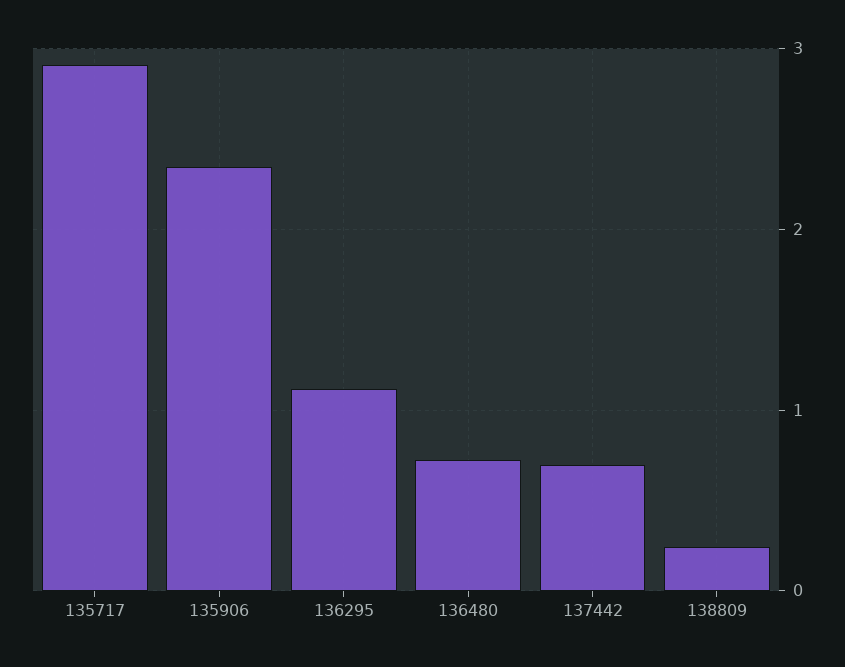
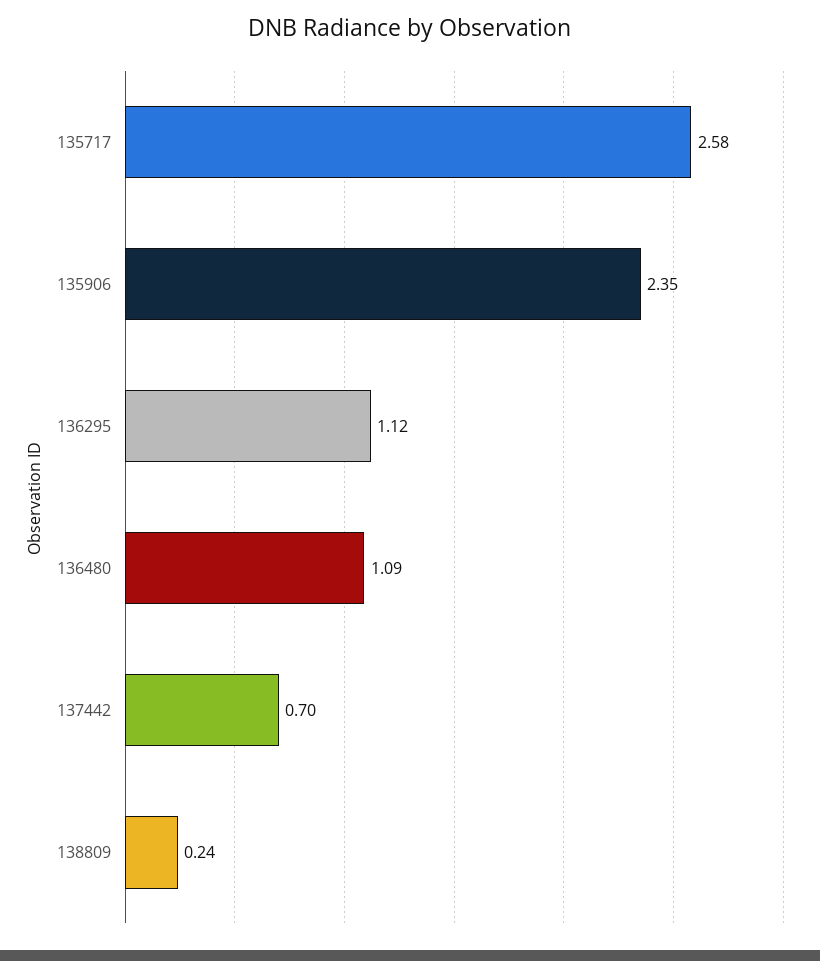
135717: 2.9 -> 2.58
136480: 0.7 -> 1.09

